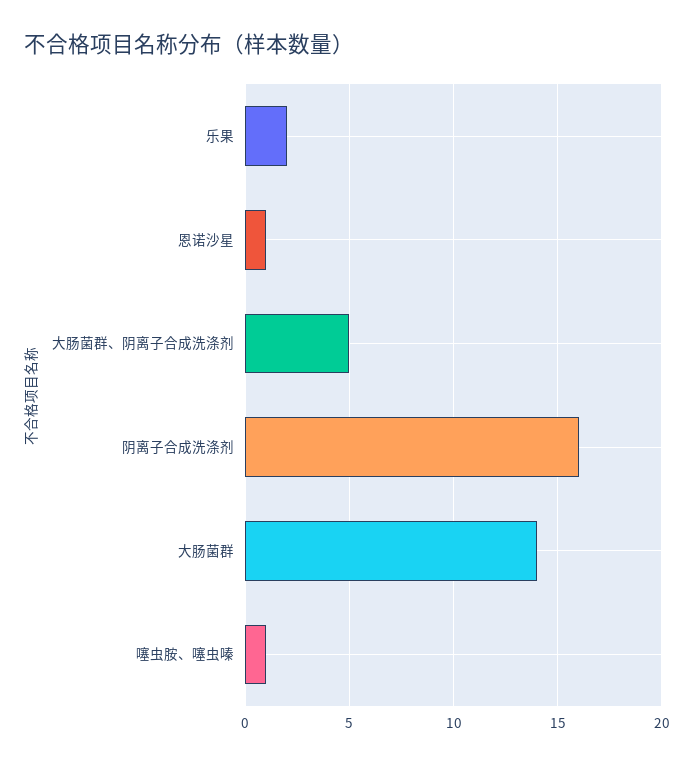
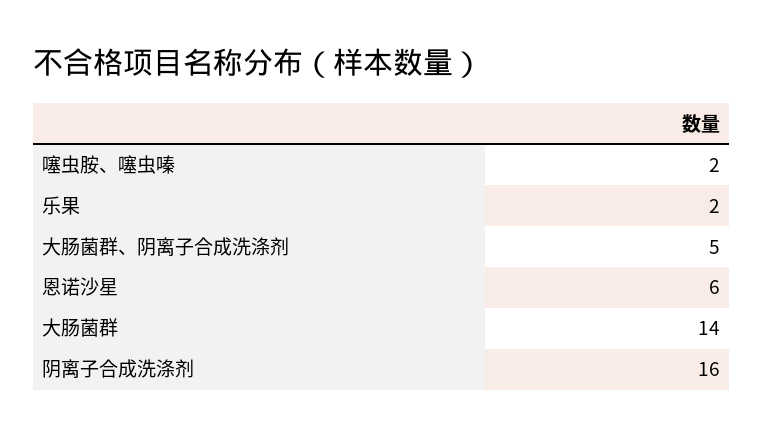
恩诺沙星: 1 -> 6
噻虫胺、噻虫嗪: 1 -> 2

